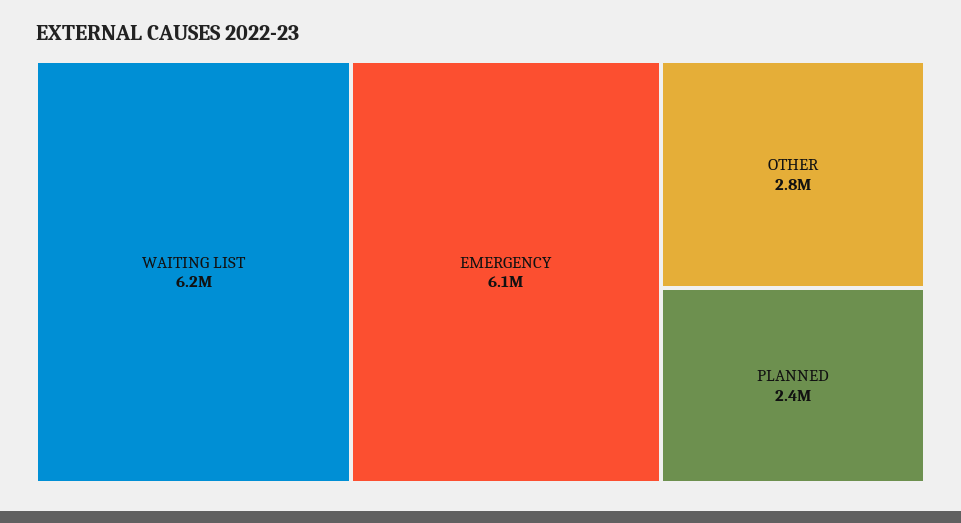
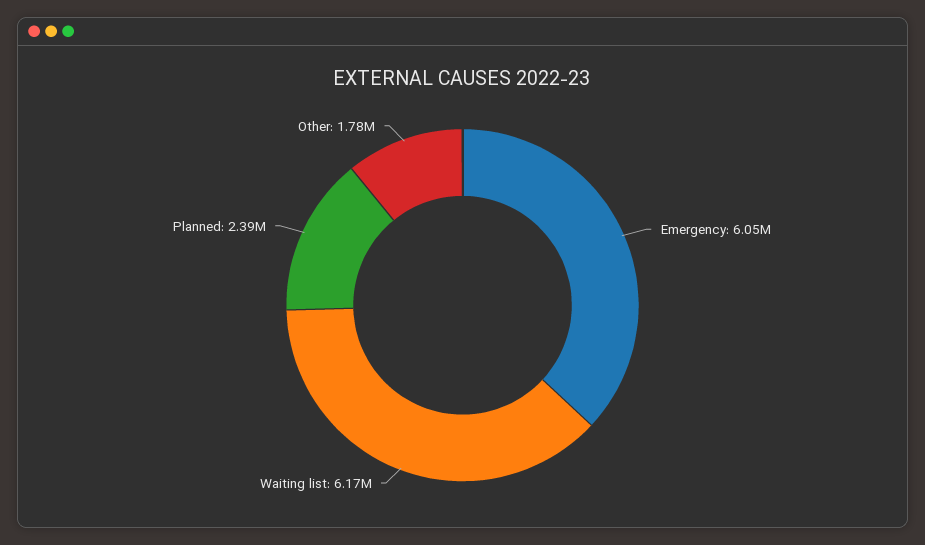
OTHER: 2800000 -> 1780000

